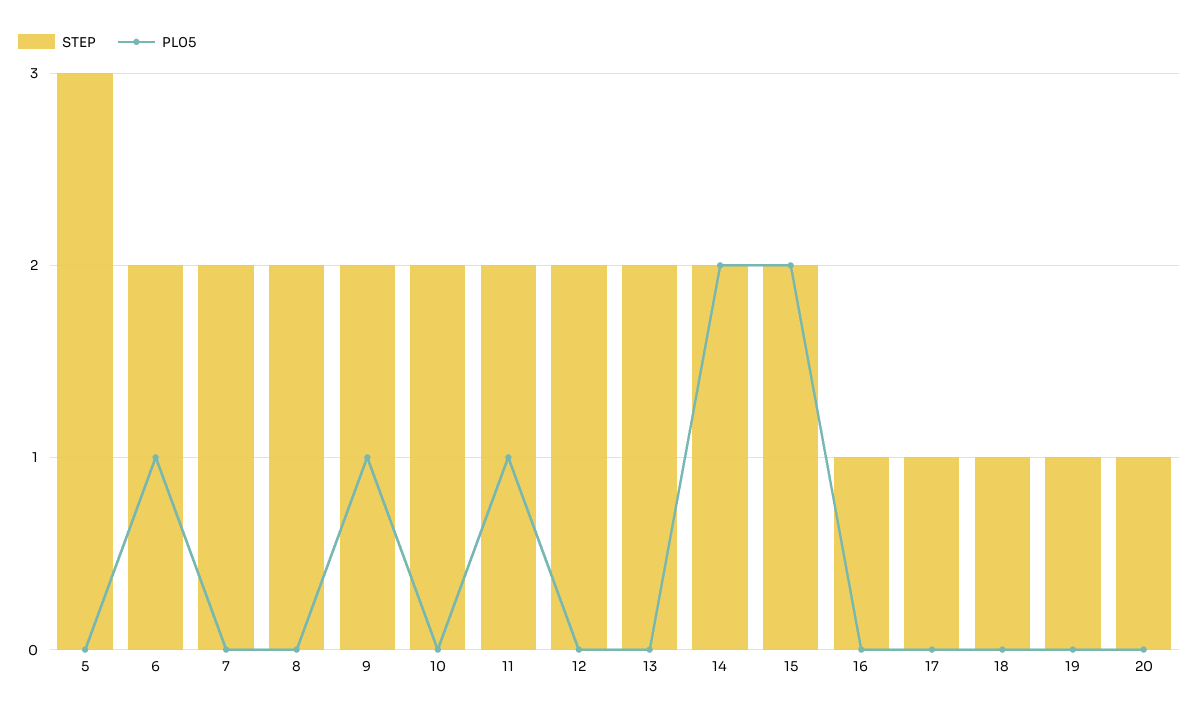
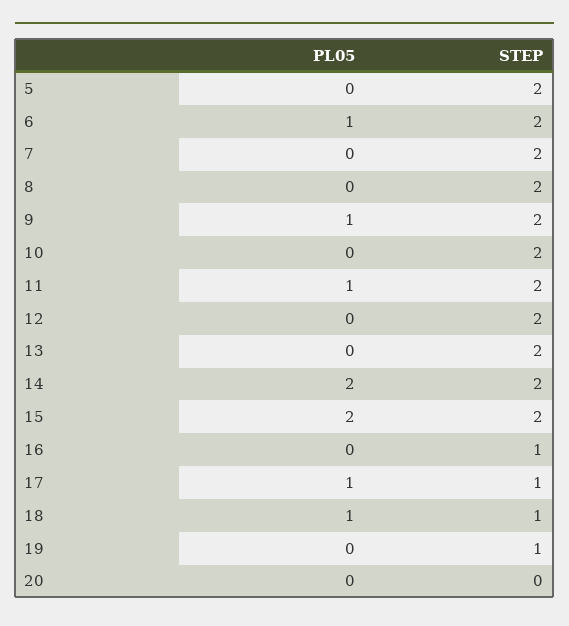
STEP, 5: 3 -> 2
PL05, 17: 0 -> 1
PL05, 18: 0 -> 1
STEP, 20: 1 -> 0

